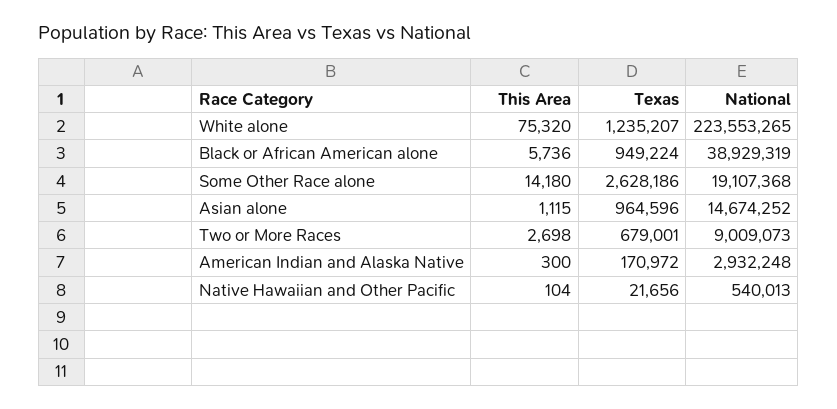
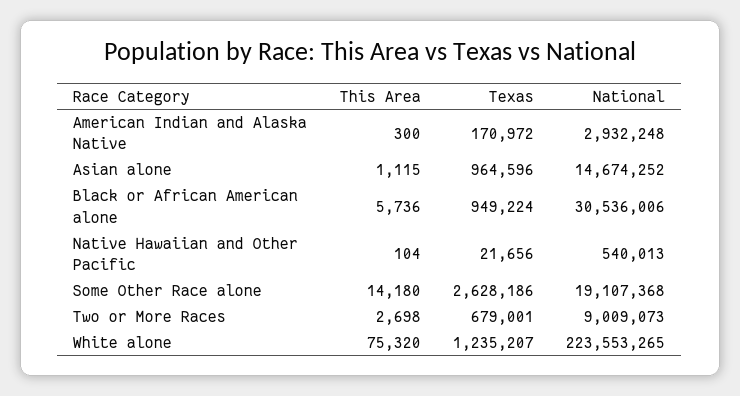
National, Black or African American alone: 38929319 -> 30536006

